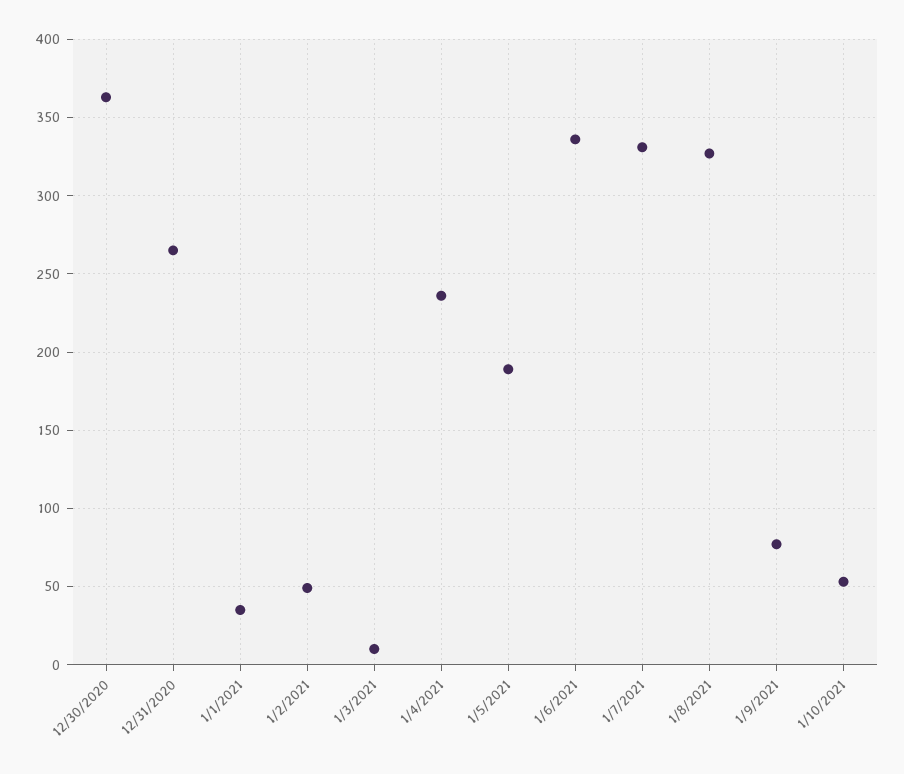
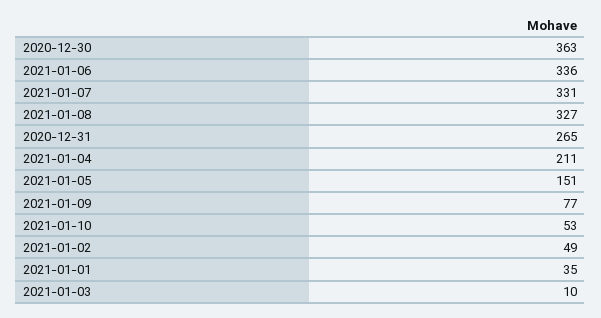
1/4/2021: 235 -> 211
1/5/2021: 190 -> 151

